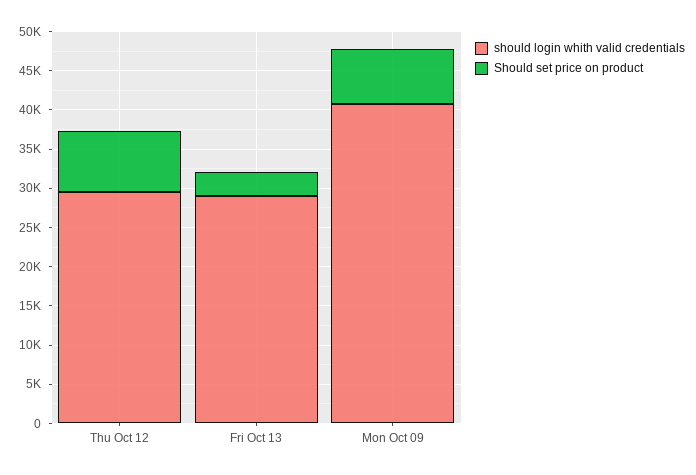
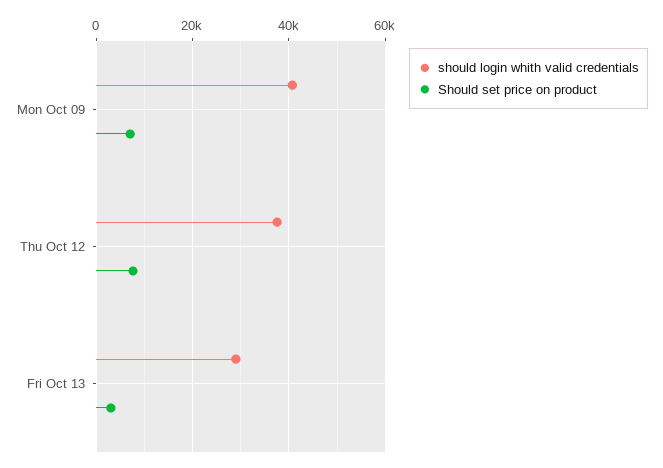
should login whith valid credentials, Thu Oct 12: 30000 -> 38000

